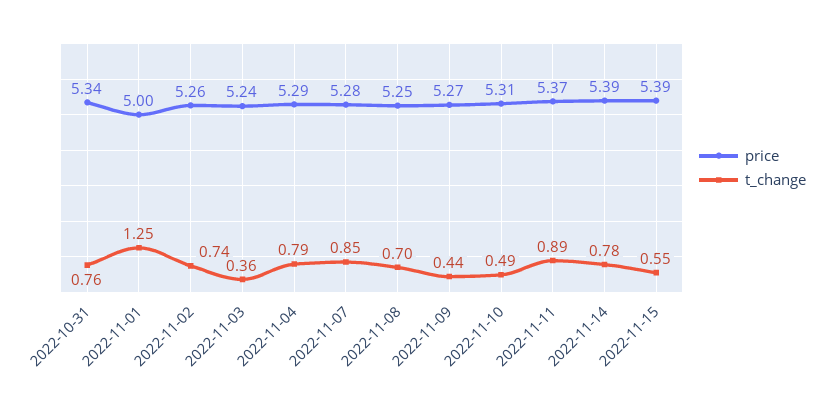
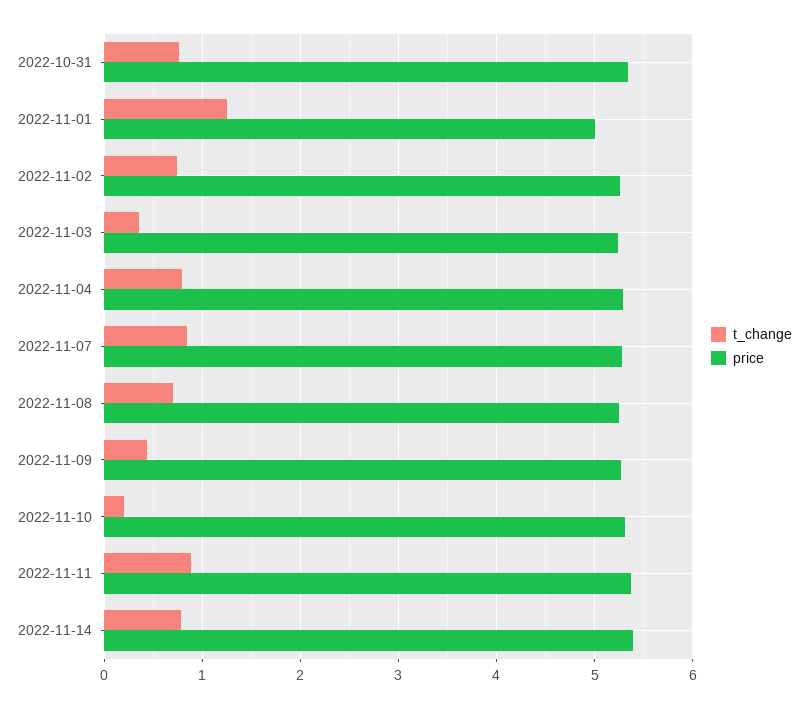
t_change, 2022-11-10: 0.49 -> 0.2
price, 2022-11-15: 5.39 -> none
t_change, 2022-11-15: 0.55 -> none

